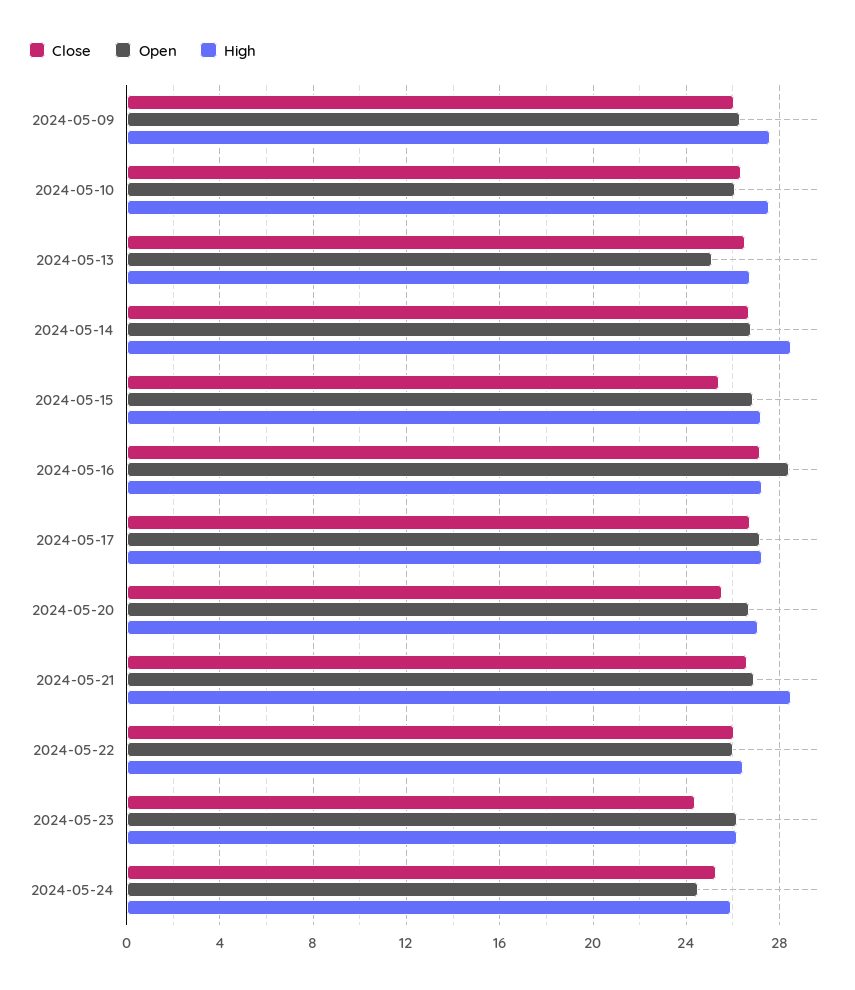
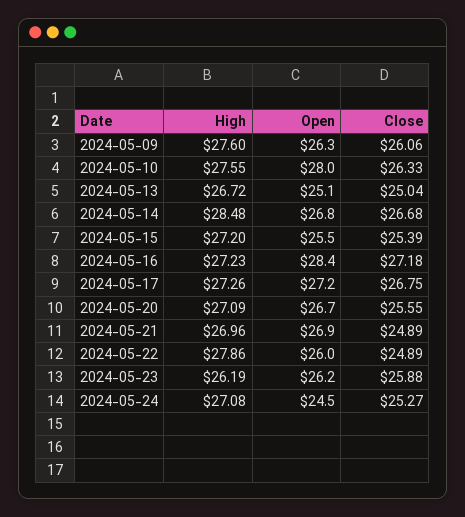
Open, 2024-05-10: 26 -> 28
Close, 2024-05-13: 26.5 -> 25.04
Open, 2024-05-15: 27 -> 25.5
Close, 2024-05-21: 26.5 -> 24.89
High, 2024-05-21: 28.5 -> 26.96
Close, 2024-05-22: 26 -> 24.89
High, 2024-05-22: 26.5 -> 27.86
Close, 2024-05-23: 24.5 -> 25.88
High, 2024-05-24: 26 -> 27.08

